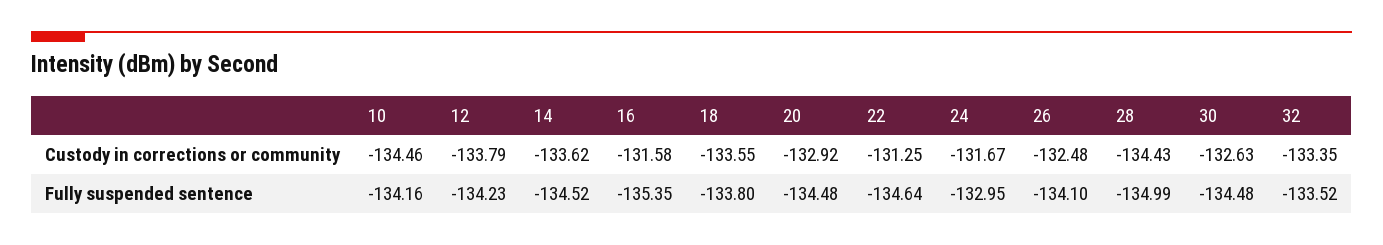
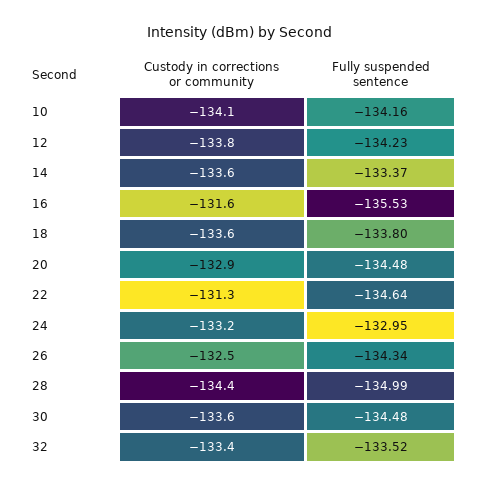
10, Custody in corrections or community: -134.46 -> -134.1
24, Custody in corrections or community: -131.67 -> -133.2
30, Custody in corrections or community: -132.63 -> -133.6
14, Fully suspended sentence: -134.52 -> -133.37
16, Fully suspended sentence: -135.35 -> -135.53
26, Fully suspended sentence: -134.1 -> -134.34

